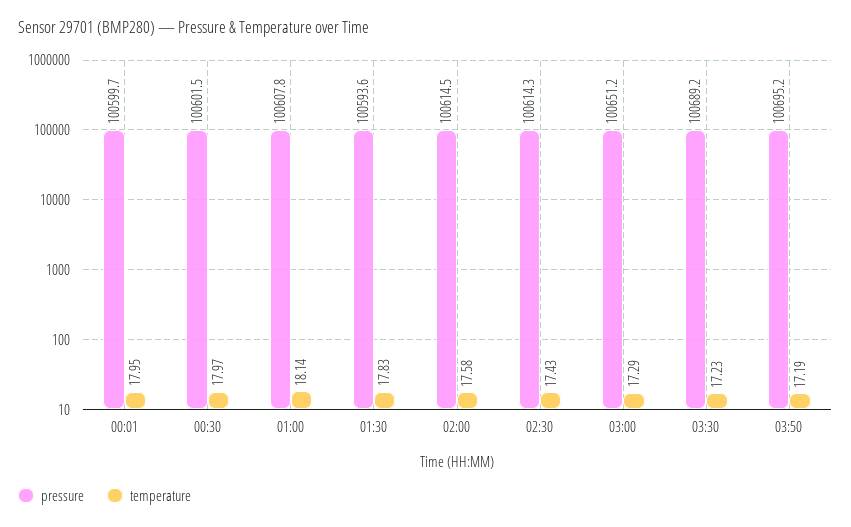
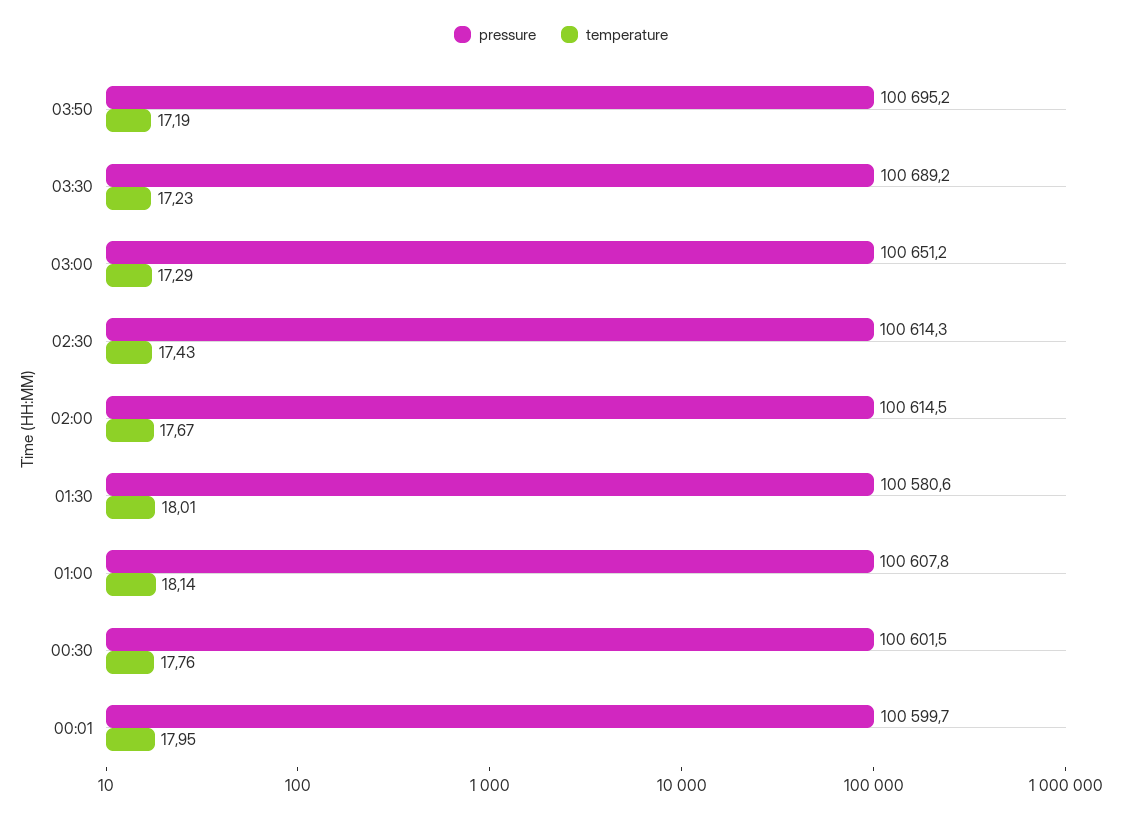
temperature, 00:30: 17.97 -> 17.76
pressure, 01:30: 100593.6 -> 100580.6
temperature, 01:30: 17.83 -> 18.01
temperature, 02:00: 17.58 -> 17.67

